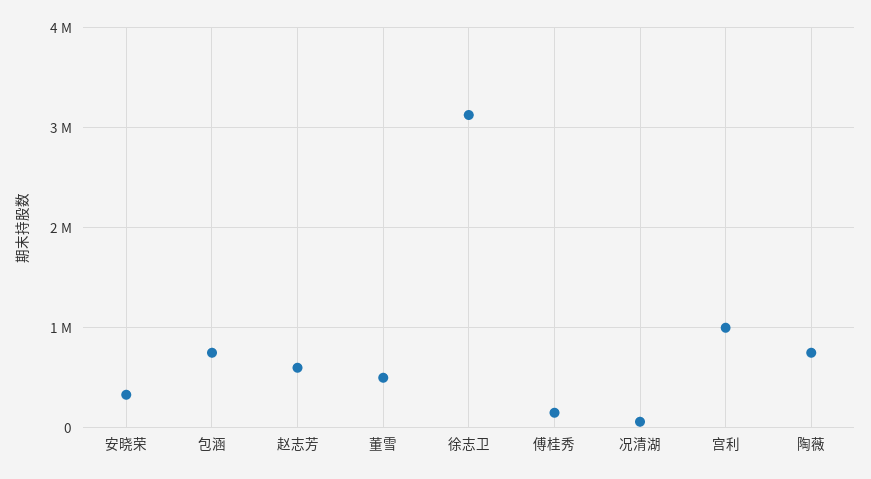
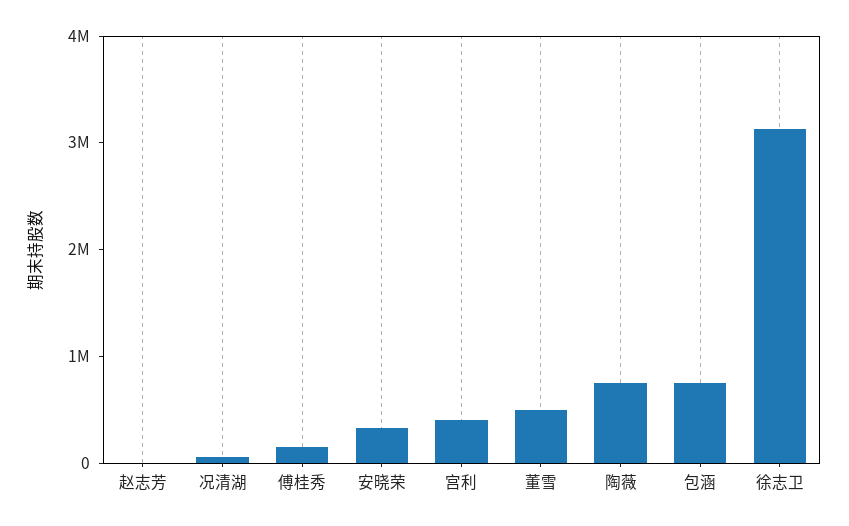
赵志芳: 600000 -> 0
宫利: 1000000 -> 400000

